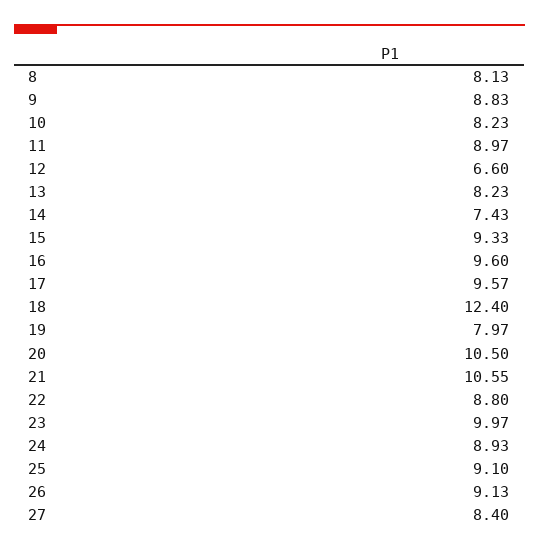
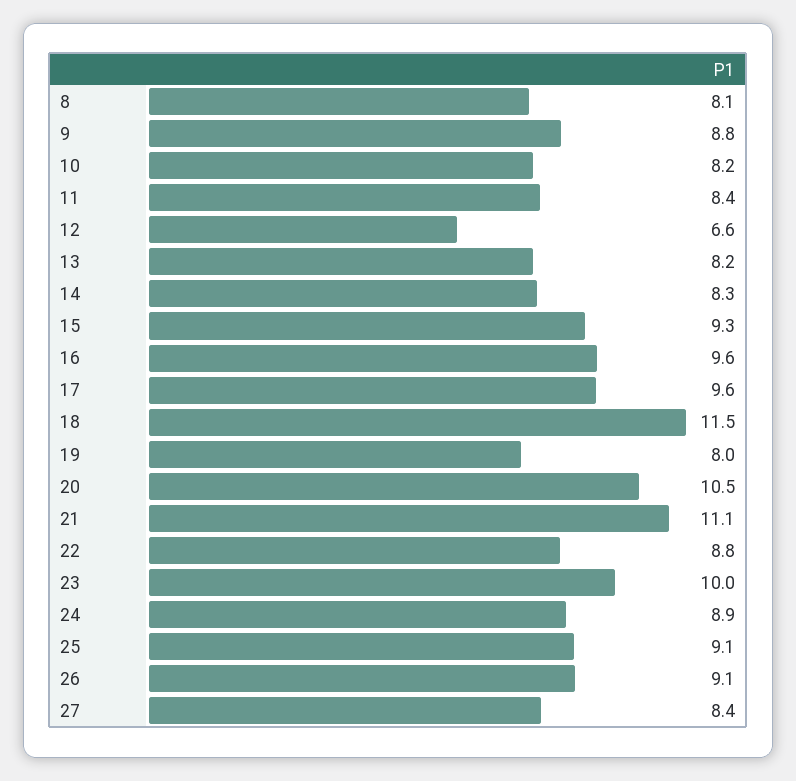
11: 8.97 -> 8.4
14: 7.43 -> 8.3
18: 12.4 -> 11.5
21: 10.55 -> 11.1

